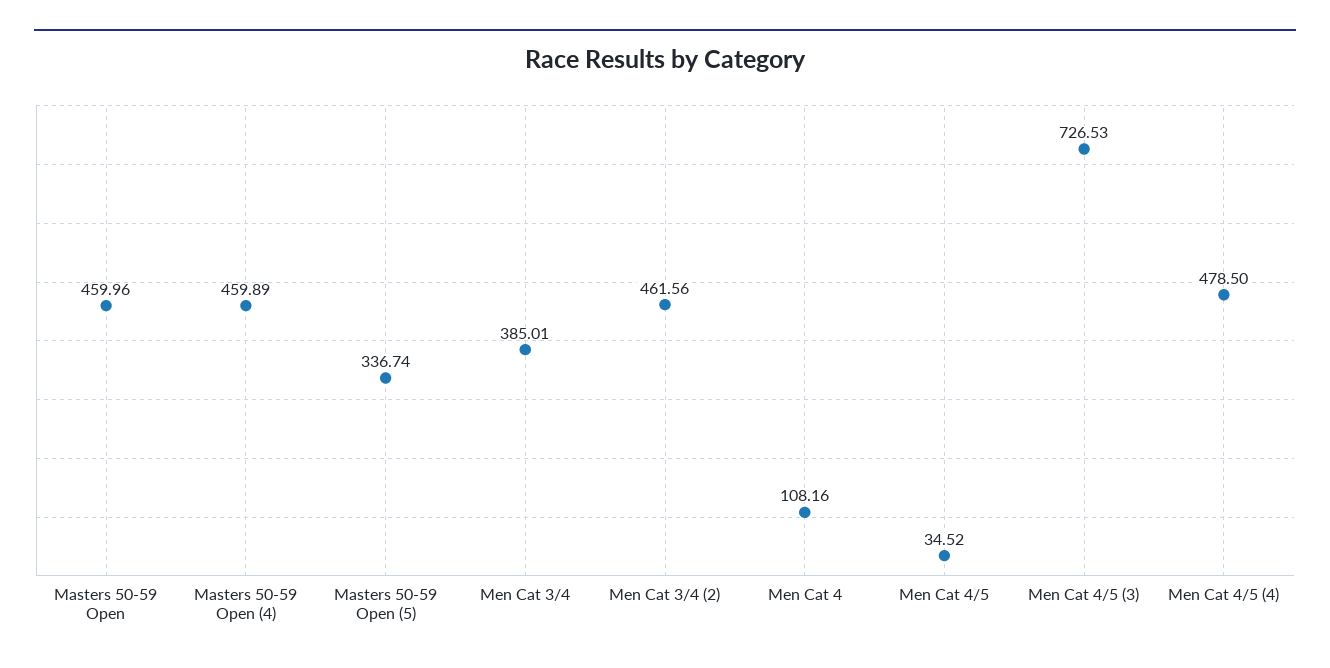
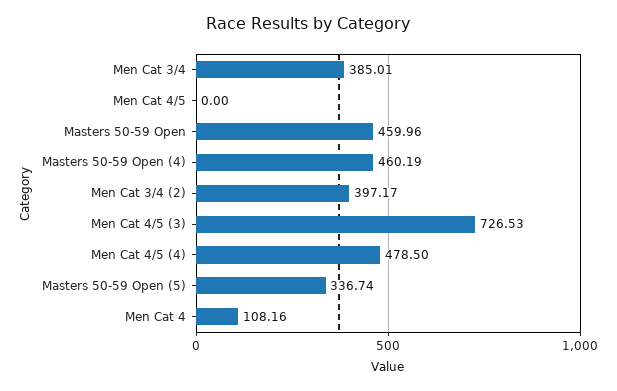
Masters 50-59 Open (4): 459.89 -> 460.19
Men Cat 3/4 (2): 461.56 -> 397.17
Men Cat 4/5: 34.52 -> 0

